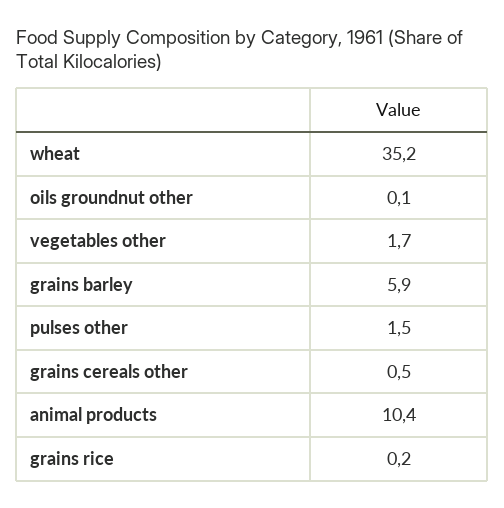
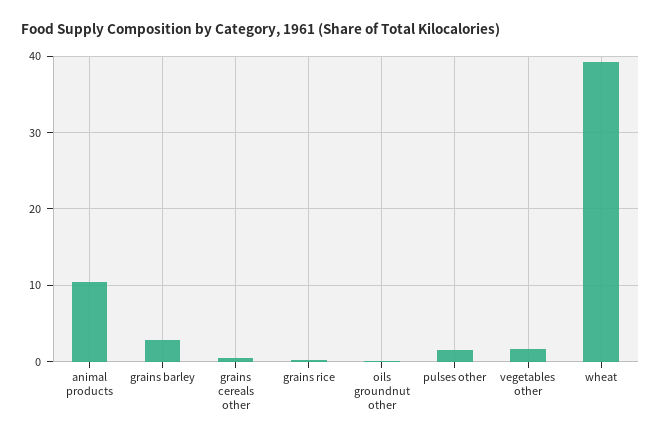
wheat: 35.2 -> 39
grains barley: 5.9 -> 3

